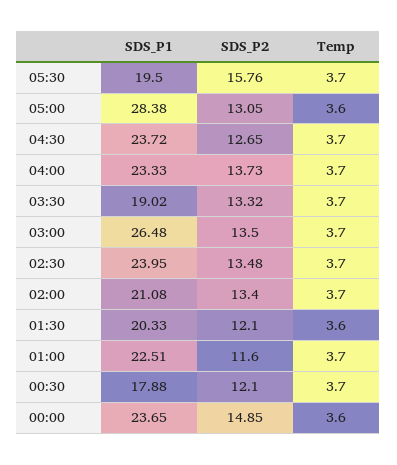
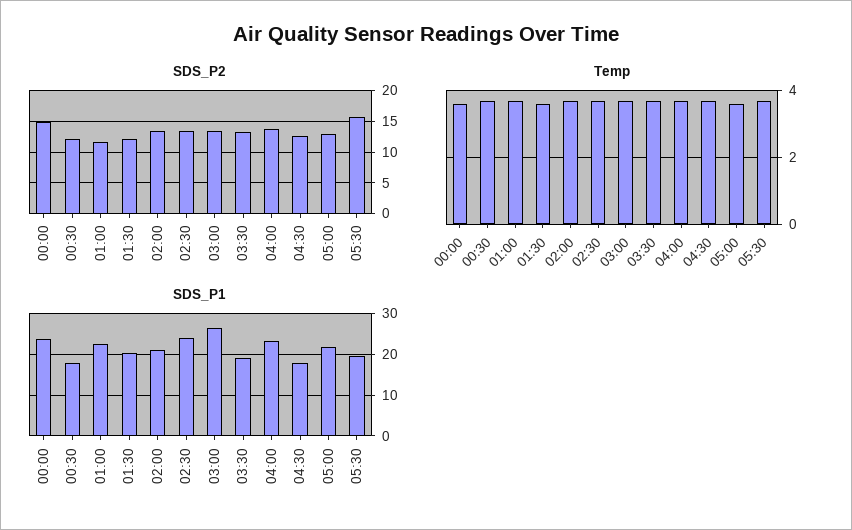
SDS_P1, 05:00: 28.38 -> 22
SDS_P1, 04:30: 23.72 -> 18

